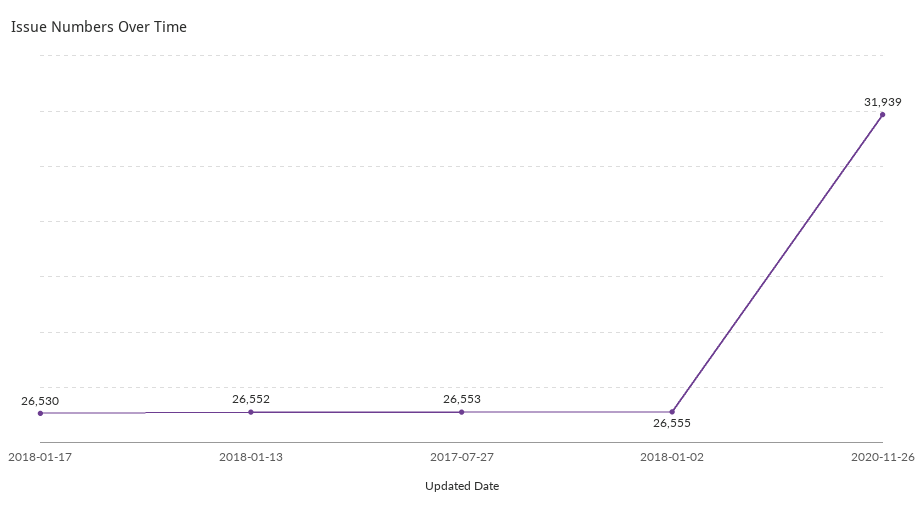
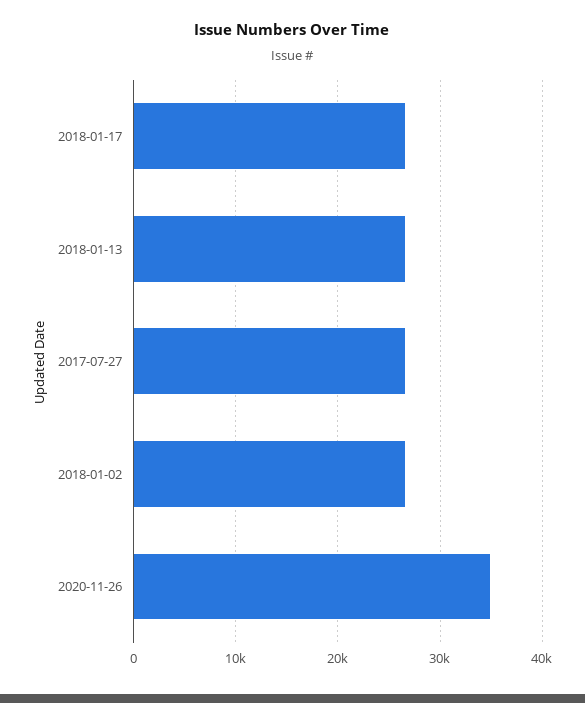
2020-11-26: 31939 -> 35000

